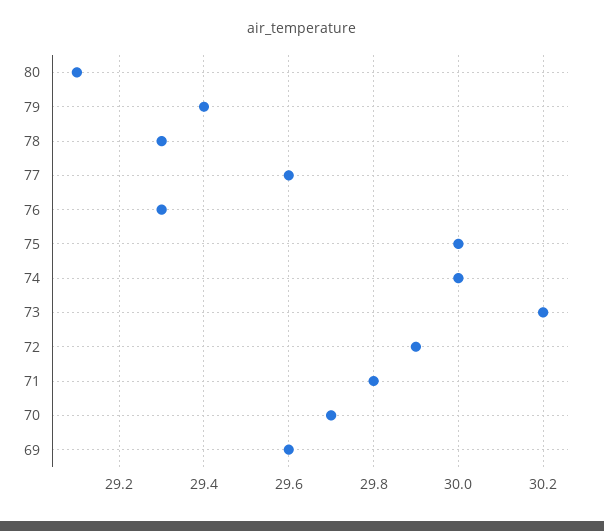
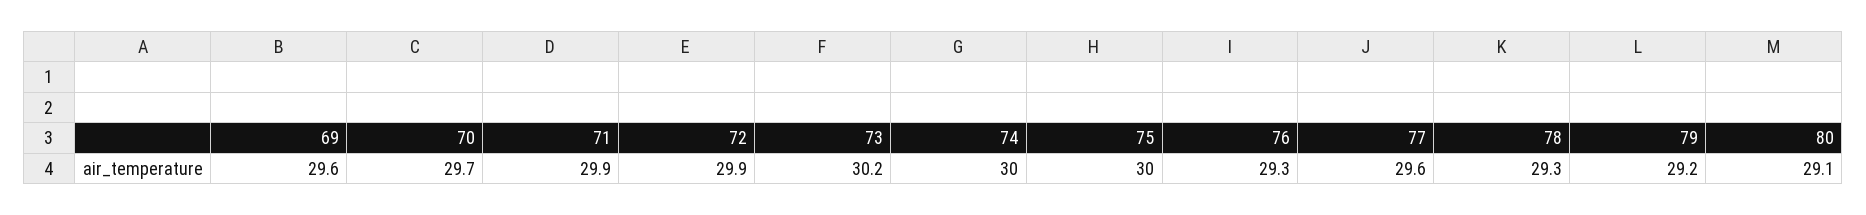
79: 29.4 -> 29.2
71: 29.8 -> 29.9

